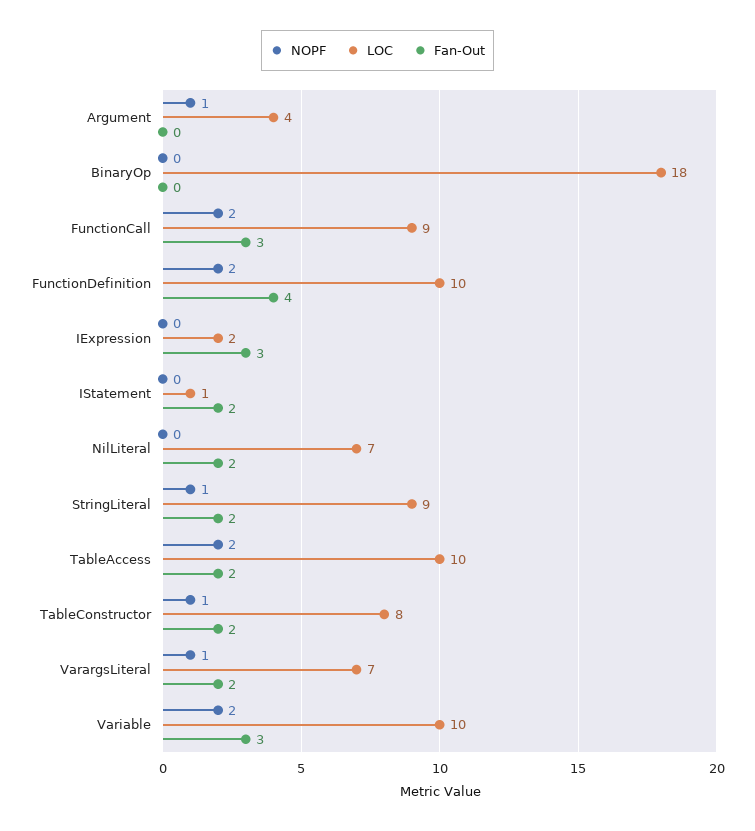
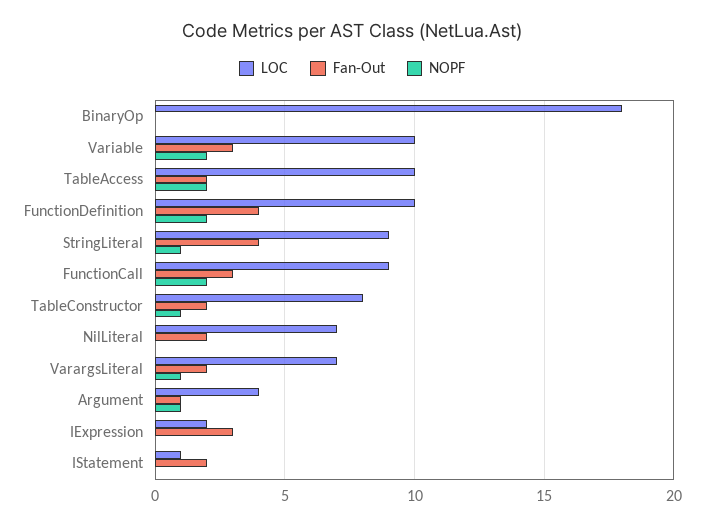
Fan-Out, Argument: 0 -> 1
Fan-Out, StringLiteral: 2 -> 4

